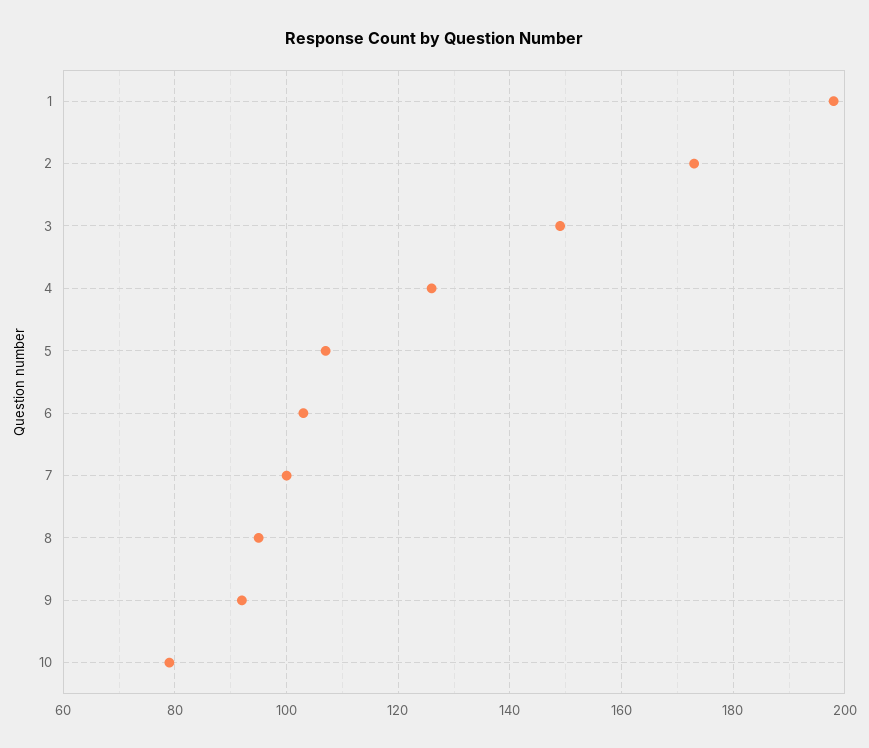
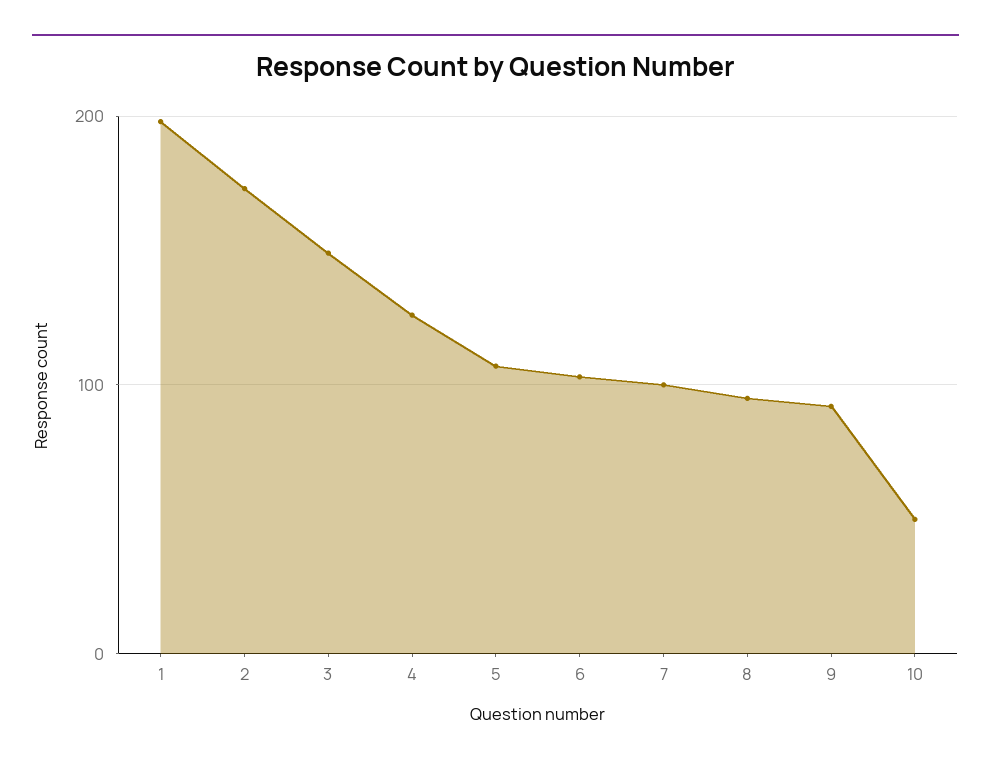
10: 80 -> 50

